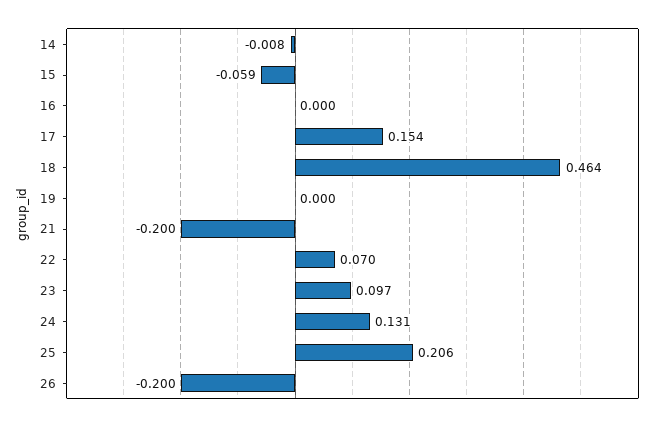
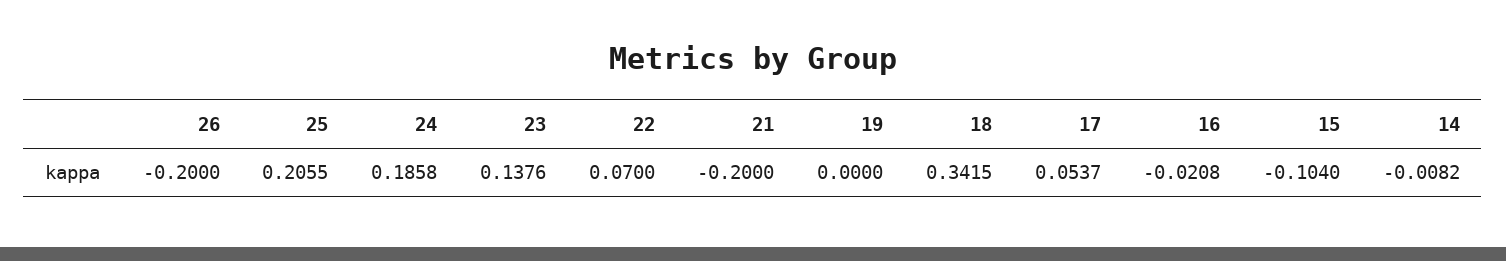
15: -0.059 -> -0.104
16: 0 -> -0.0208
17: 0.154 -> 0.0537
18: 0.464 -> 0.3415
23: 0.097 -> 0.1376
24: 0.131 -> 0.1858

